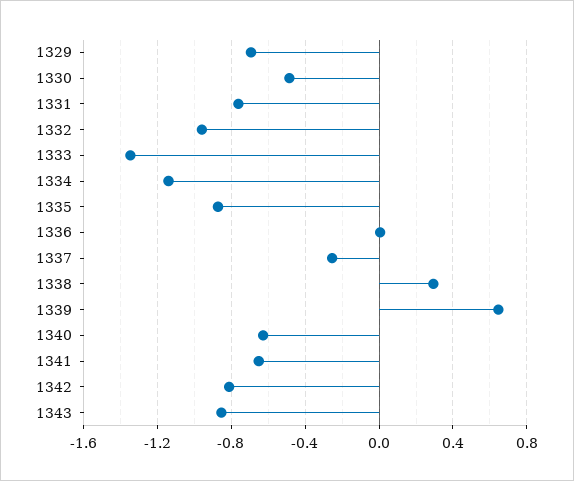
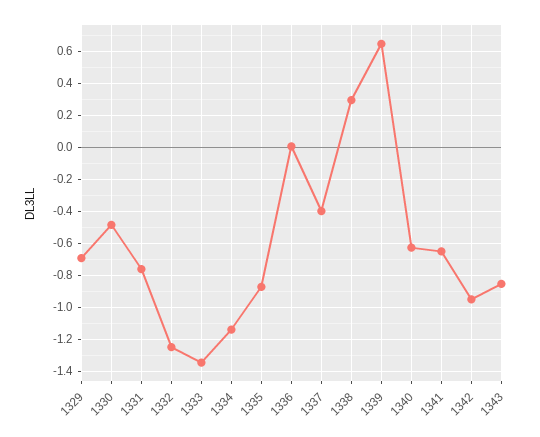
1332: -0.95 -> -1.25
1337: -0.25 -> -0.4
1342: -0.8 -> -0.95

